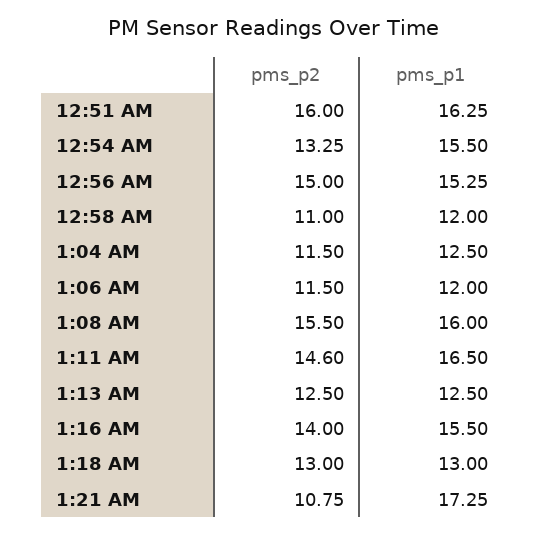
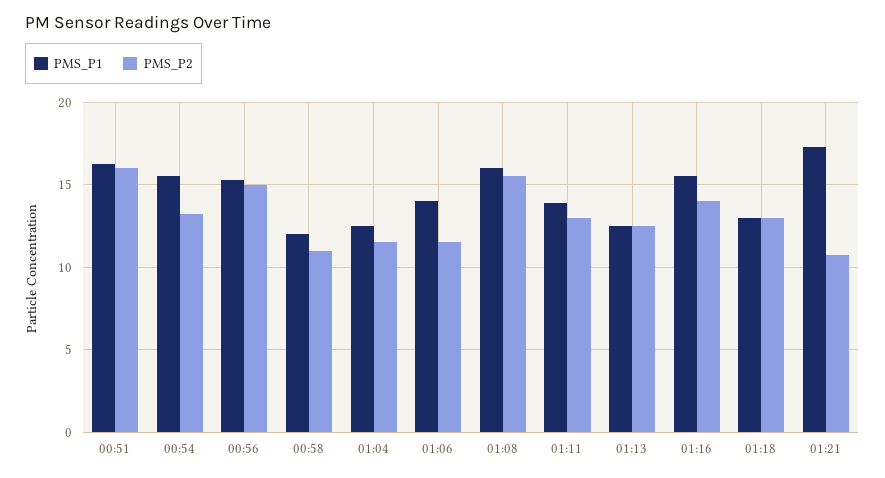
pms_p1, 1:06 AM: 12 -> 14
pms_p2, 1:11 AM: 14.6 -> 13
pms_p1, 1:11 AM: 16.5 -> 14

